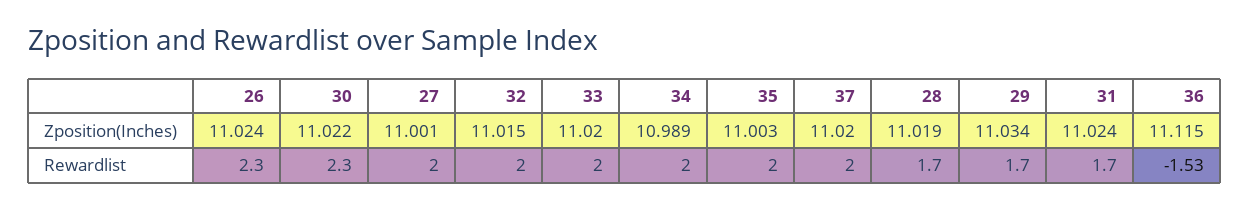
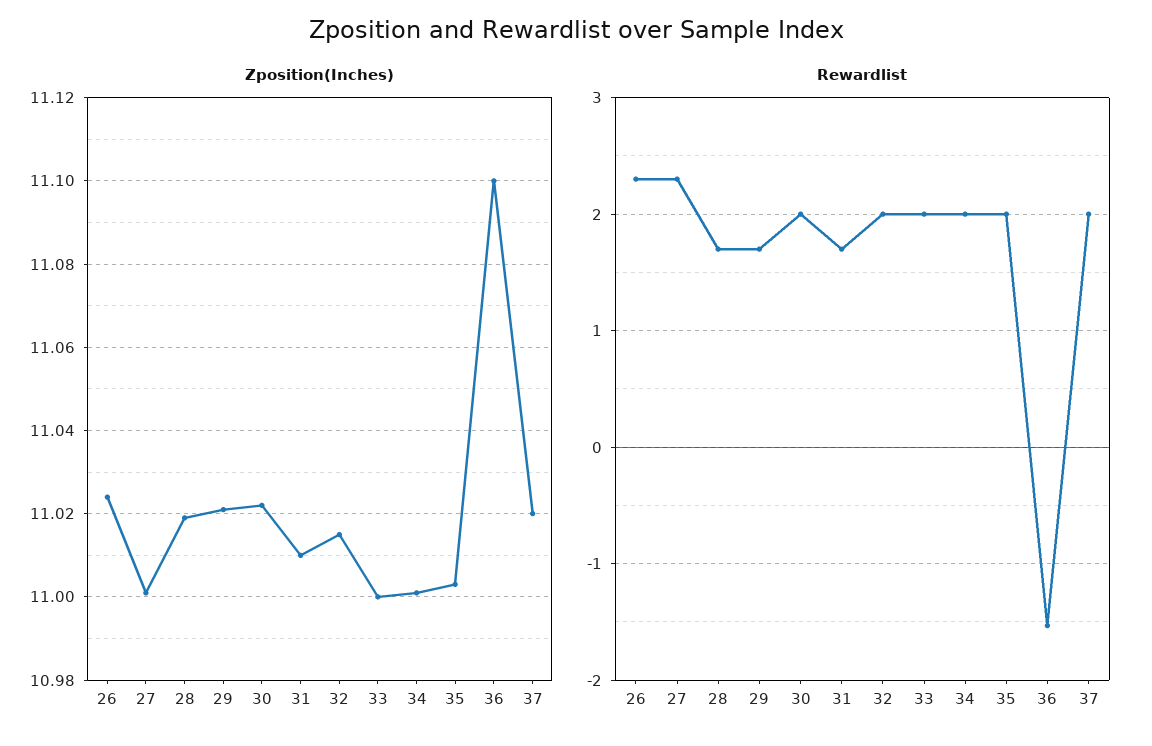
Zposition(Inches), 33: 11.02 -> 11
Zposition(Inches), 34: 10.989 -> 11
Zposition(Inches), 29: 11.034 -> 11.02
Zposition(Inches), 31: 11.024 -> 11.01
Zposition(Inches), 36: 11.115 -> 11.1
Rewardlist, 30: 2.3 -> 2
Rewardlist, 27: 2 -> 2.3

